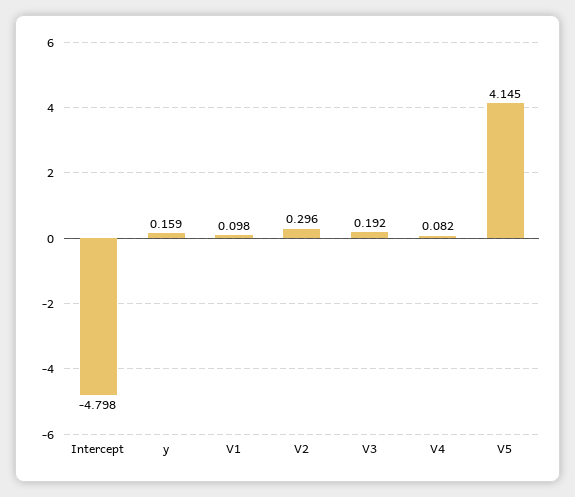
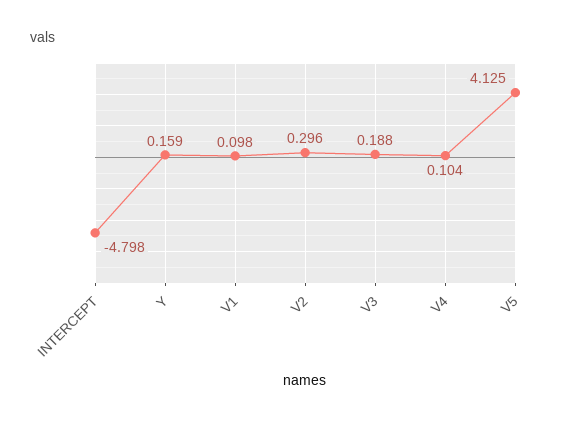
V3: 0.192 -> 0.188
V4: 0.082 -> 0.104
V5: 4.145 -> 4.125

